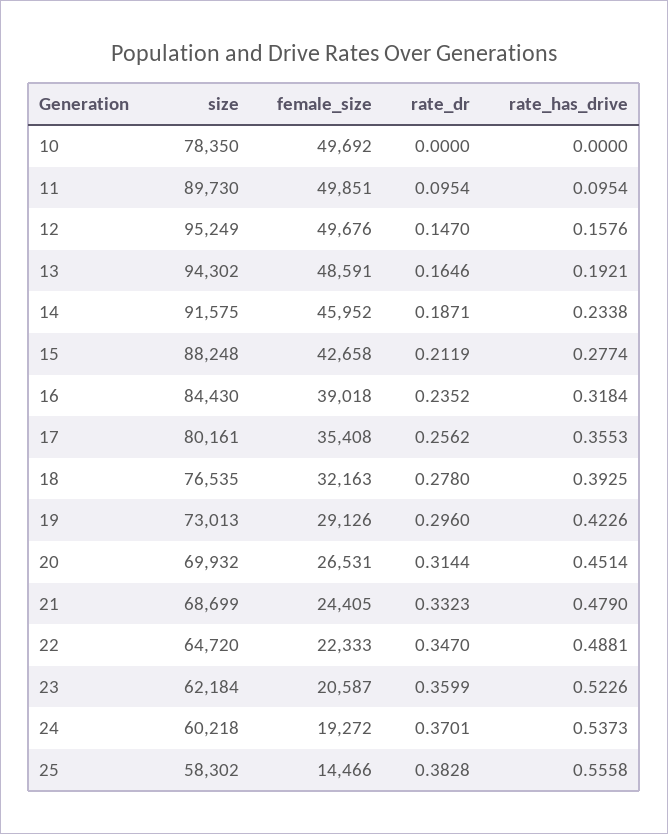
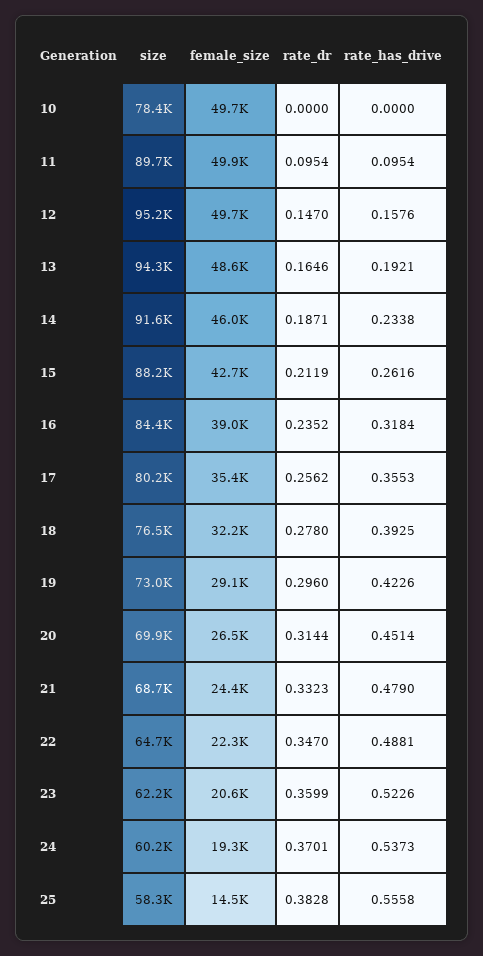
rate_has_drive, 15: 0.2774 -> 0.2616

